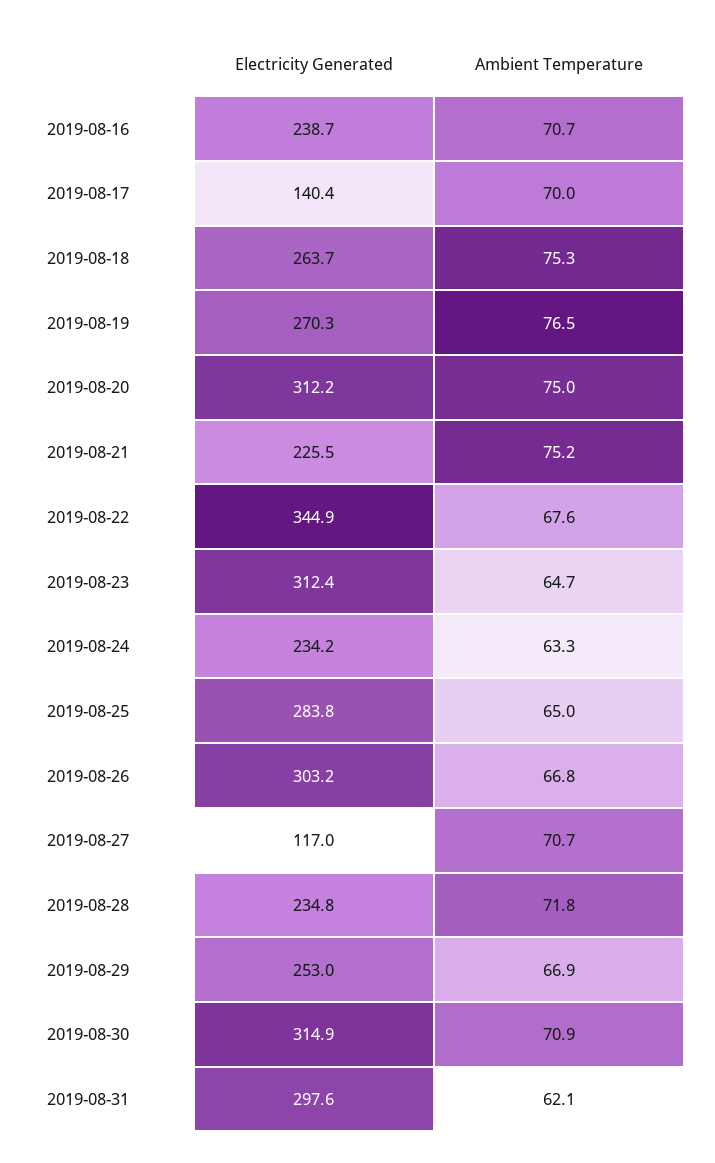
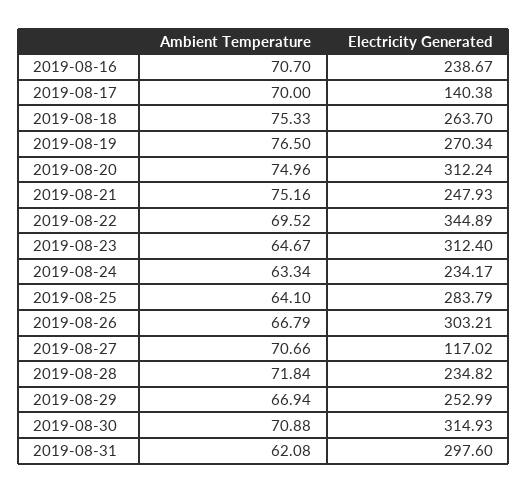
Electricity Generated, 2019-08-21: 225.5 -> 247.93
Ambient Temperature, 2019-08-22: 67.6 -> 69.52
Ambient Temperature, 2019-08-25: 65 -> 64.1

